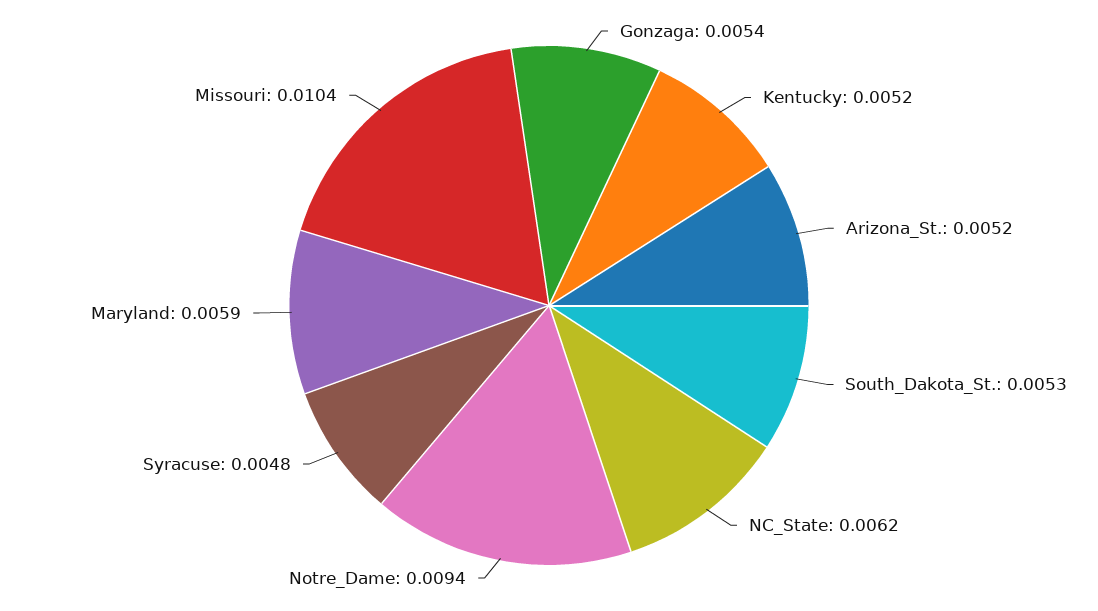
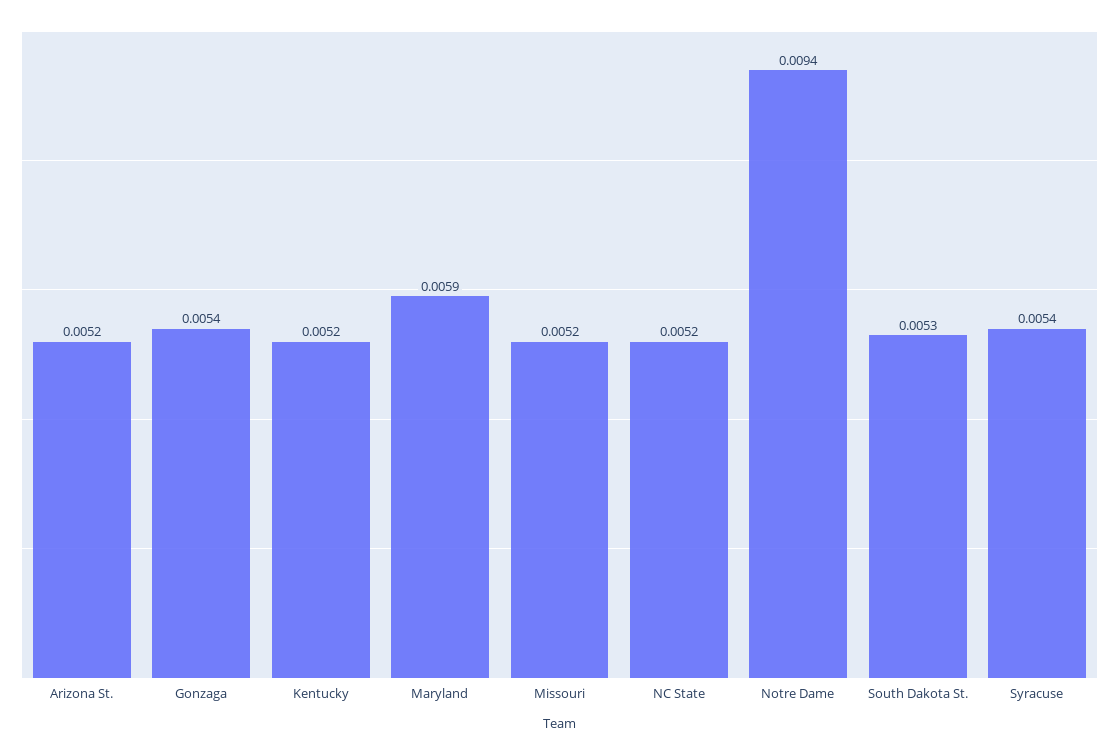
NC_State: 0.0062 -> 0.0052
Syracuse: 0.0048 -> 0.0054
Missouri: 0.0104 -> 0.0052

